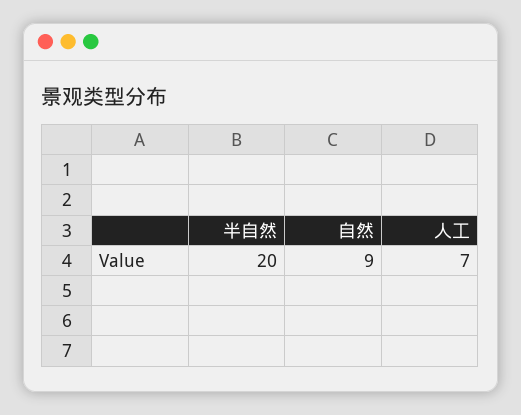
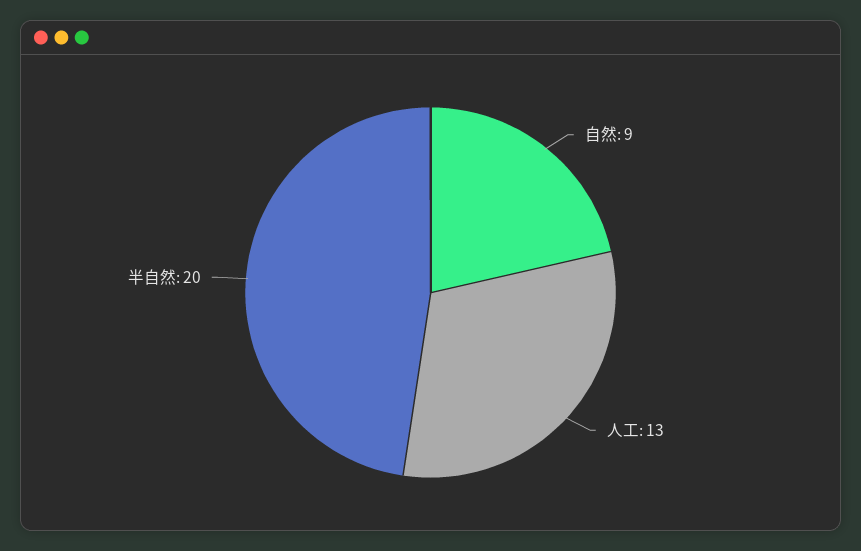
人工: 7 -> 13

